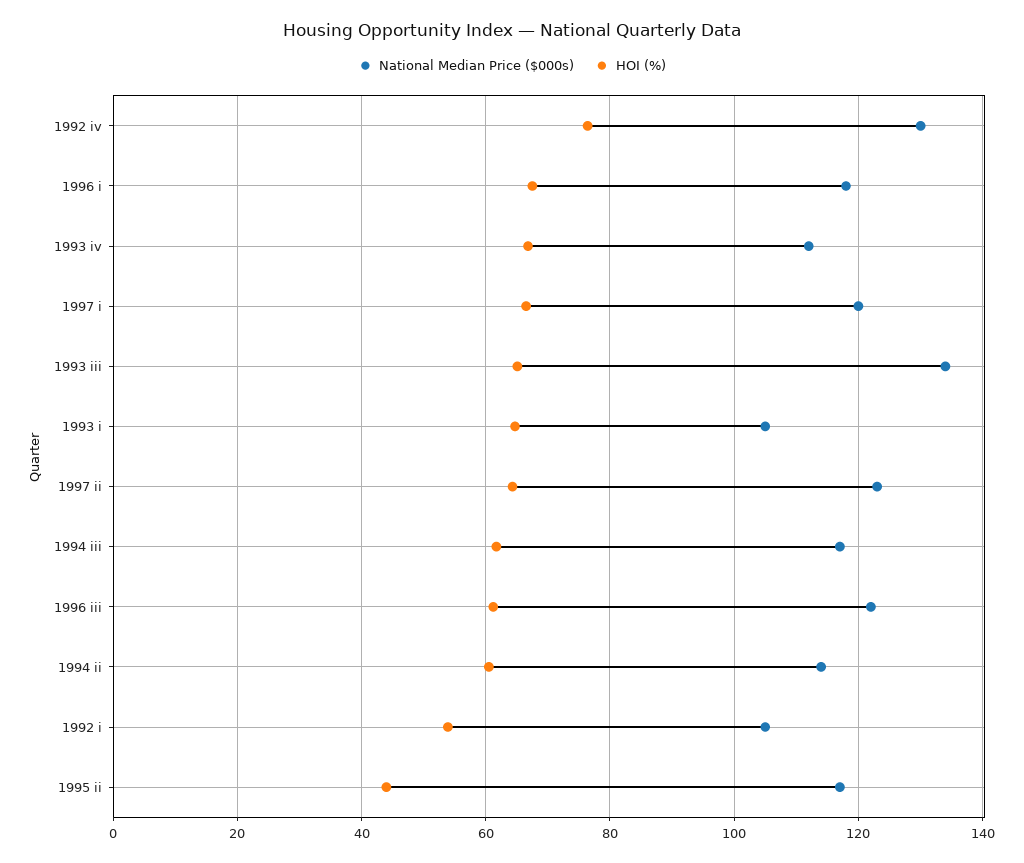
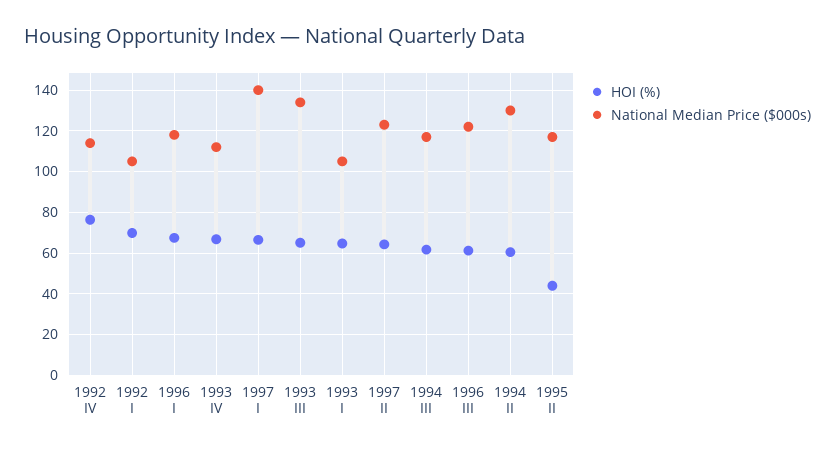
National Median Price ($000s), 1992 iv: 130 -> 115
National Median Price ($000s), 1997 i: 120 -> 140
National Median Price ($000s), 1994 ii: 114 -> 130
HOI (%), 1992 i: 54 -> 70

